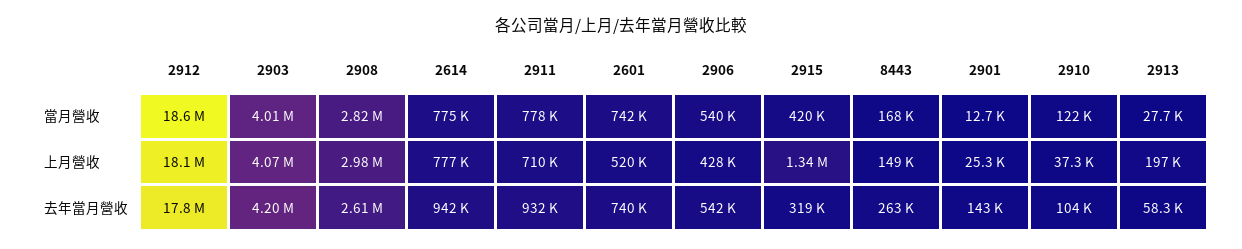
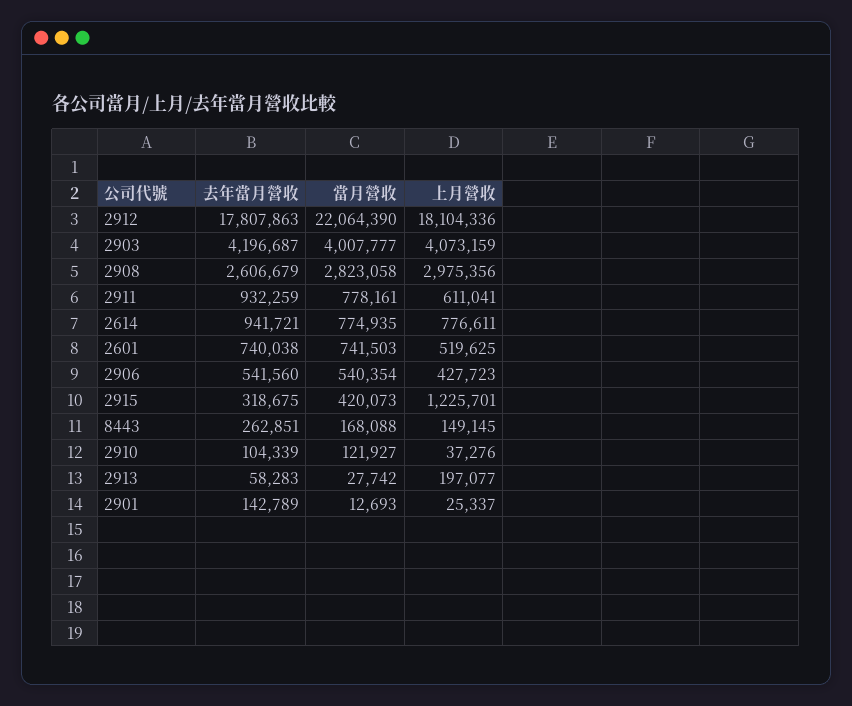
2912, 當月營收: 18600000 -> 22064390
2911, 上月營收: 710000 -> 611041
2915, 上月營收: 1340000 -> 1225701

